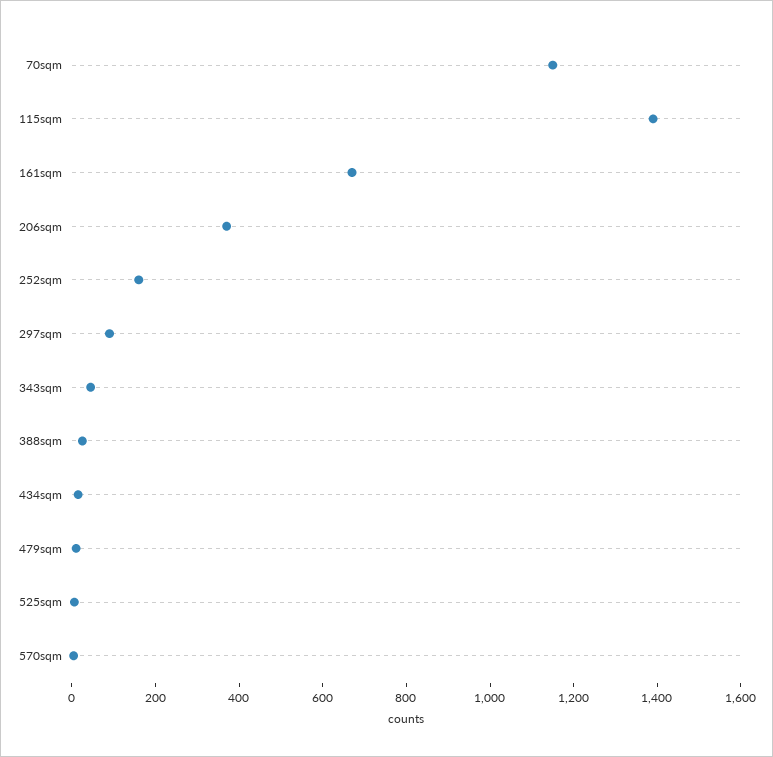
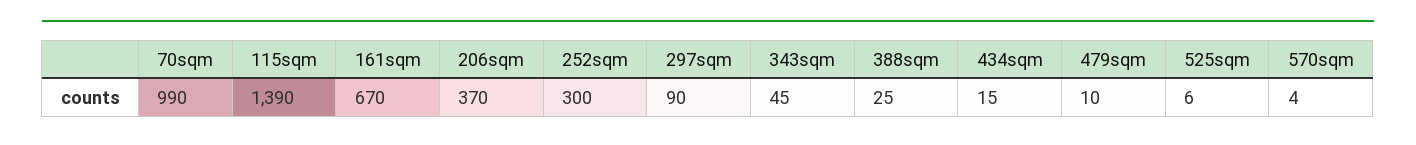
70sqm: 1150 -> 990
252sqm: 150 -> 300

